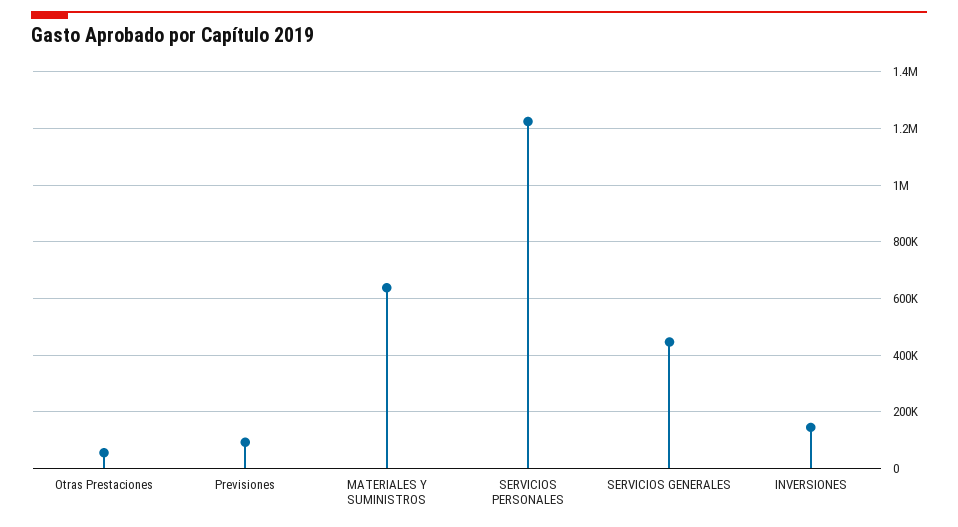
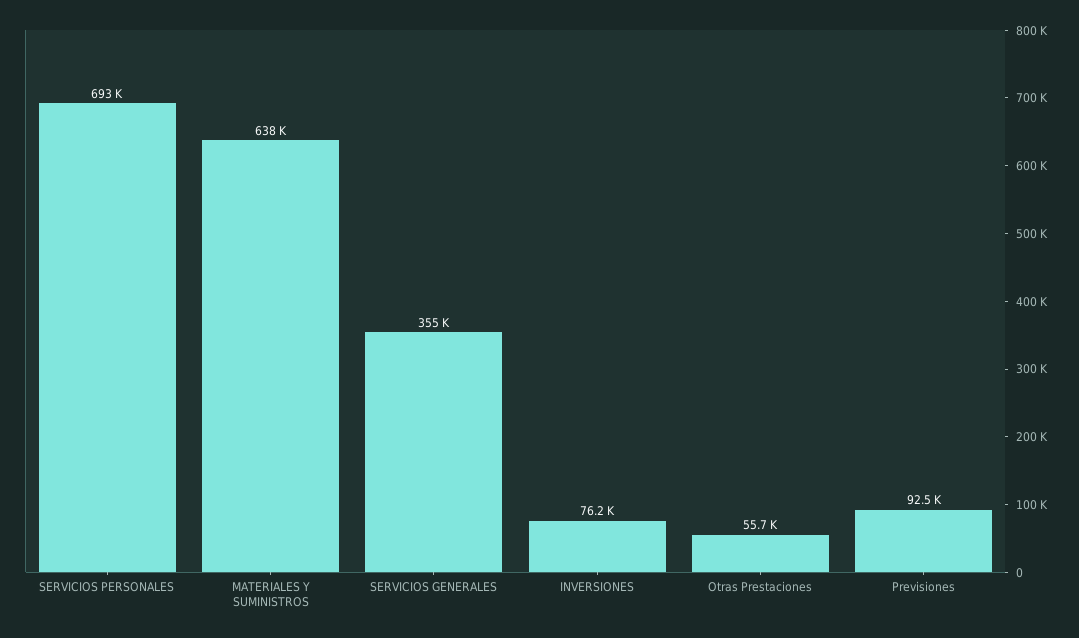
SERVICIOS PERSONALES: 1225000 -> 693000
SERVICIOS GENERALES: 450000 -> 355000
INVERSIONES: 150000 -> 76200

